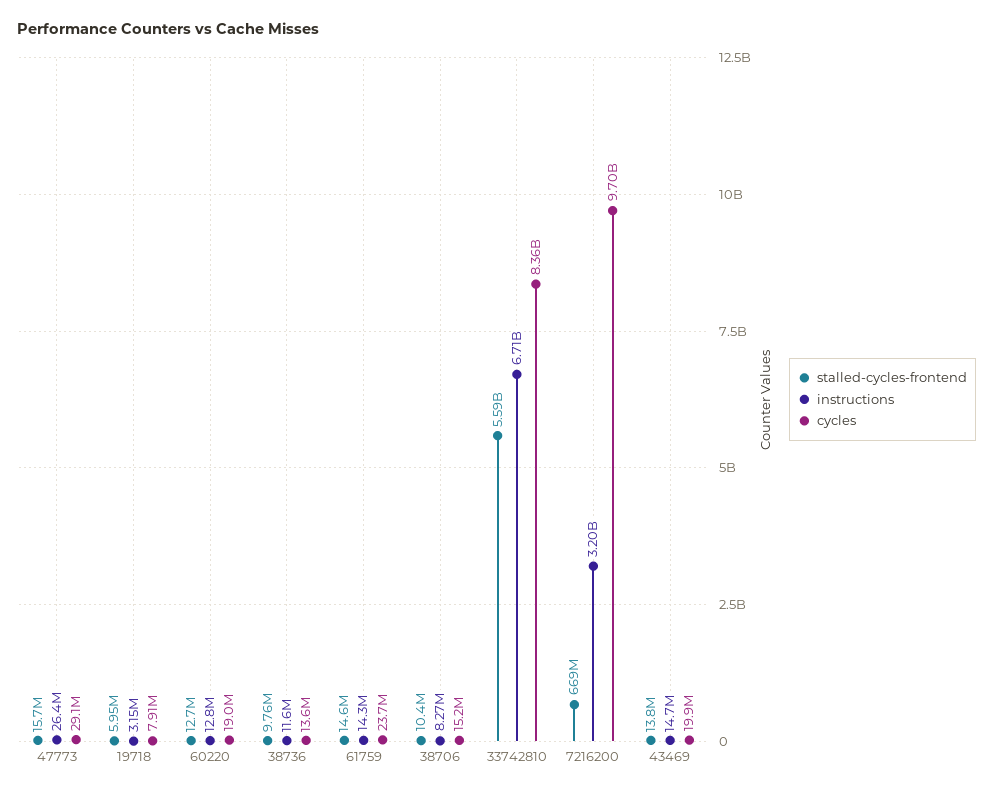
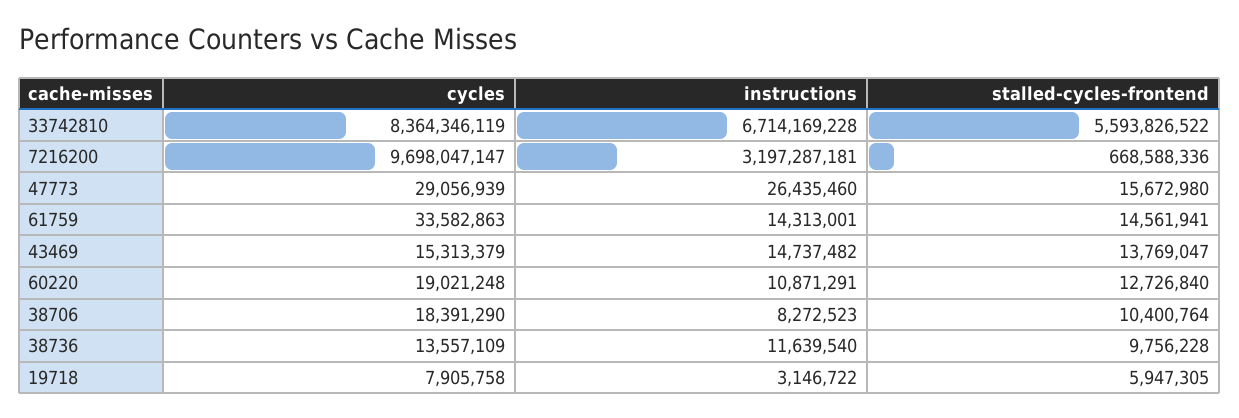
instructions, 60220: 12800000 -> 10871291
cycles, 61759: 23700000 -> 33582863
cycles, 38706: 15200000 -> 18391290
cycles, 43469: 19900000 -> 15313379

